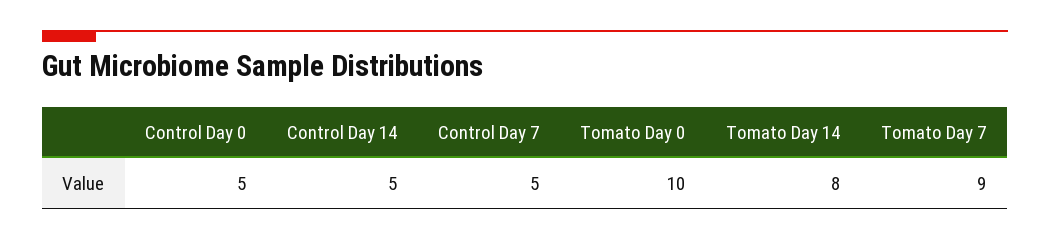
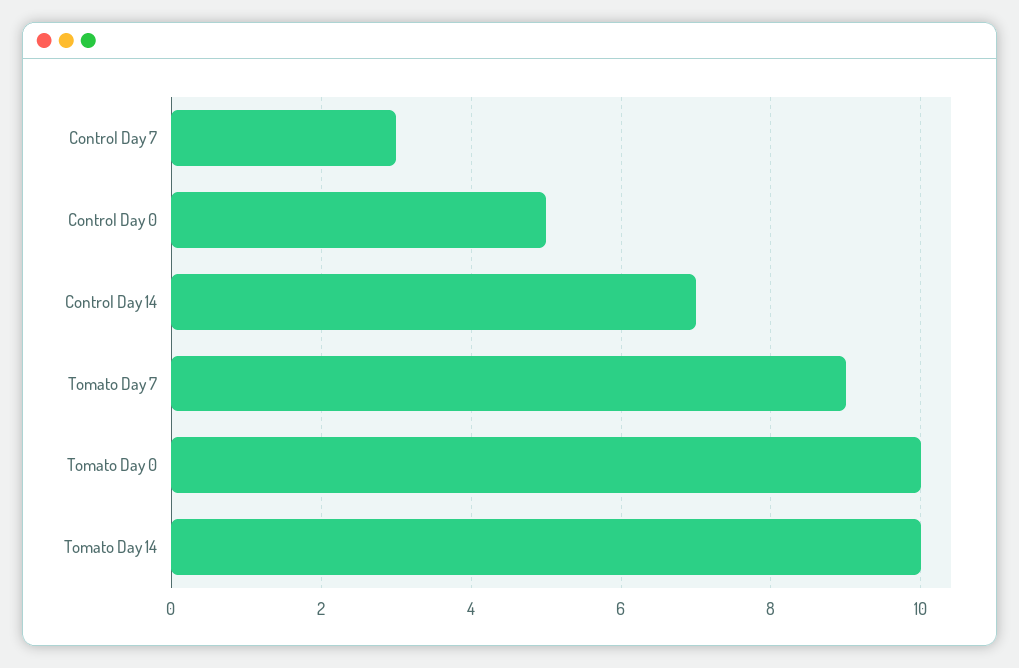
Control Day 14: 5 -> 7
Control Day 7: 5 -> 3
Tomato Day 14: 8 -> 10

